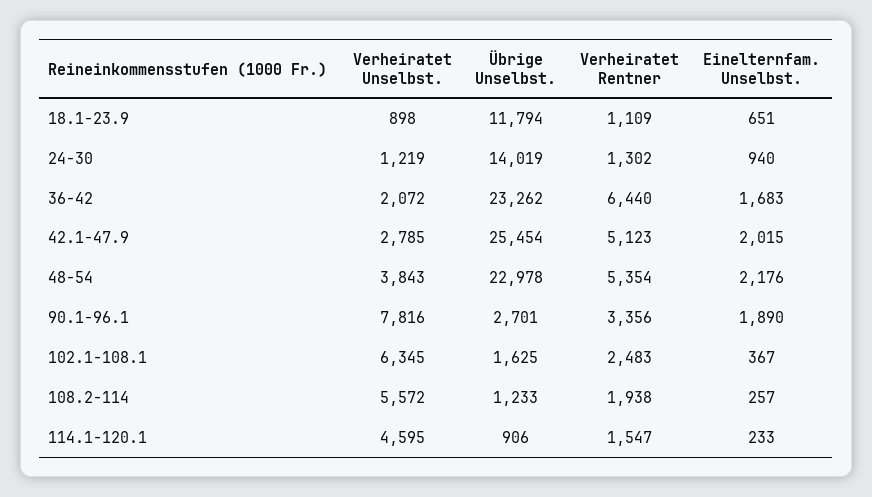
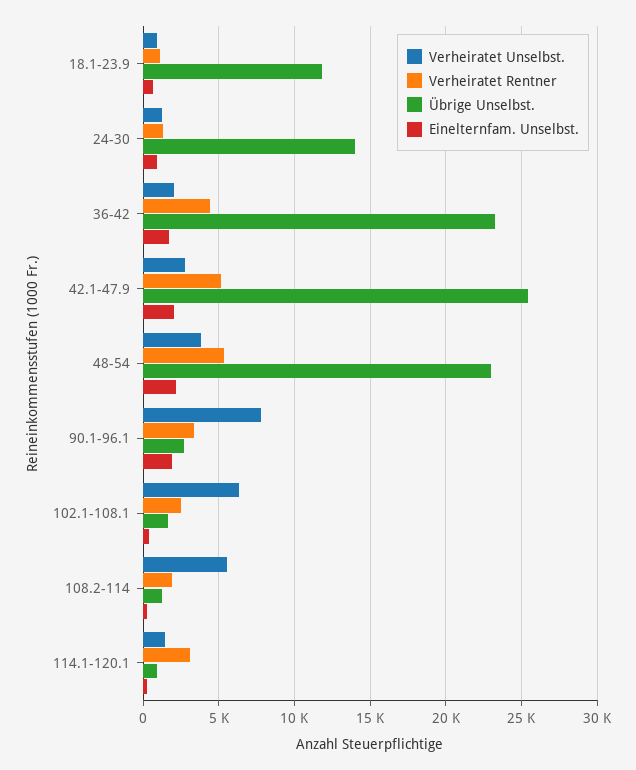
Verheiratet Rentner, 36-42: 6440 -> 4500
Verheiratet Unselbst., 114.1-120.1: 4595 -> 1500
Verheiratet Rentner, 114.1-120.1: 1547 -> 3000

